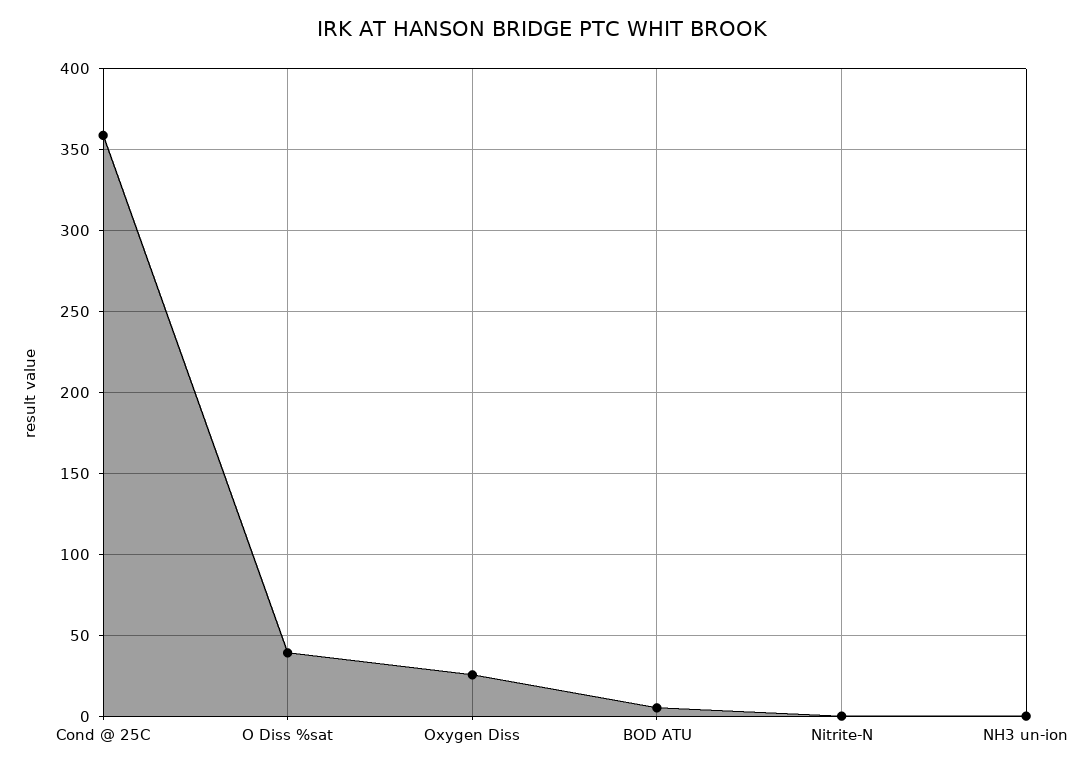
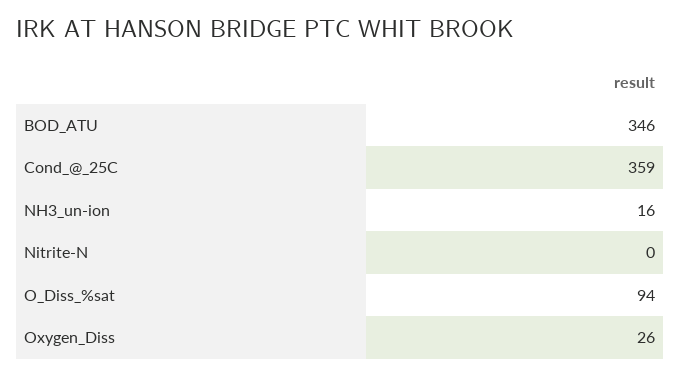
O Diss %sat: 40 -> 94
BOD ATU: 5 -> 346
NH3 un-ion: 0 -> 16

